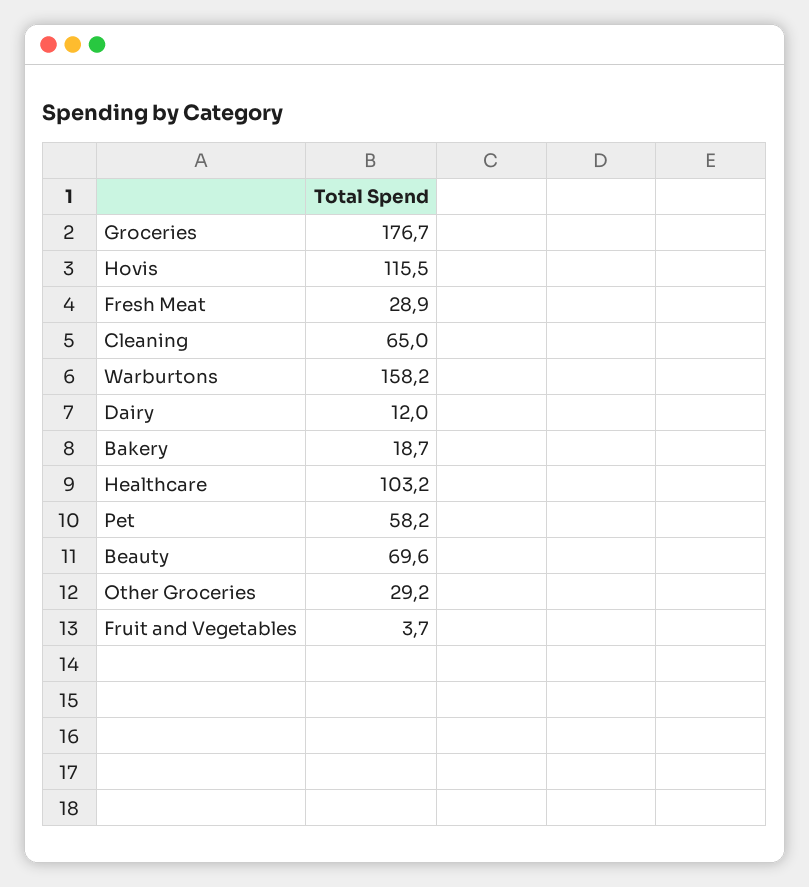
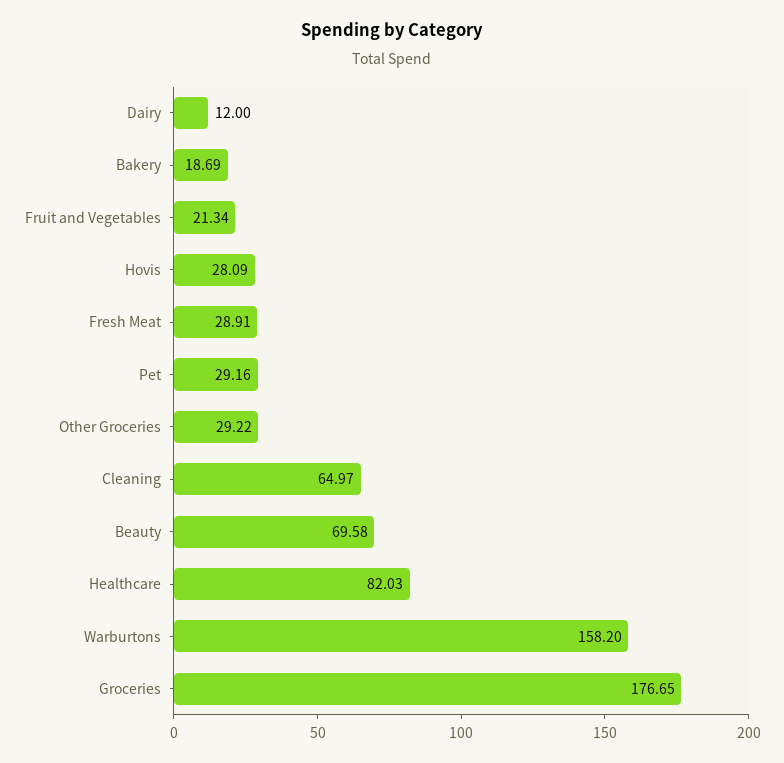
Hovis: 115.5 -> 28.09
Healthcare: 103.2 -> 82.03
Pet: 58.2 -> 29.16
Fruit and Vegetables: 3.7 -> 21.34

